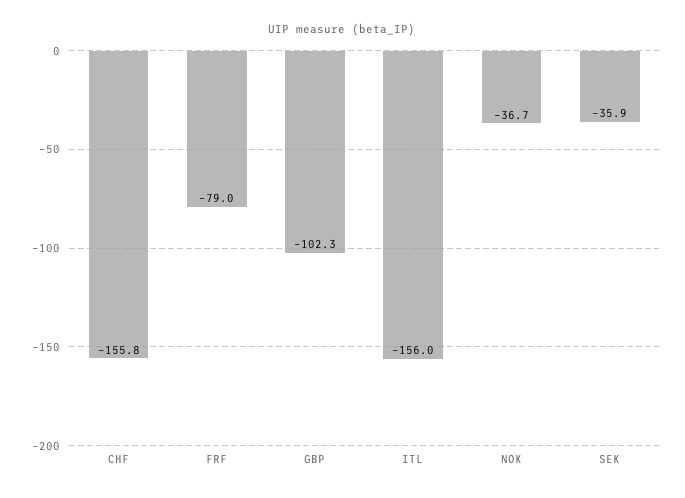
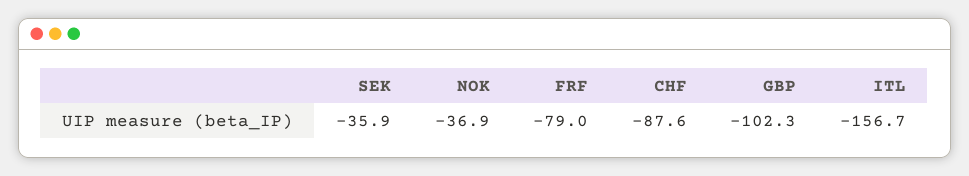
CHF: -155.8 -> -87.6
ITL: -156 -> -156.7
NOK: -36.7 -> -36.9

